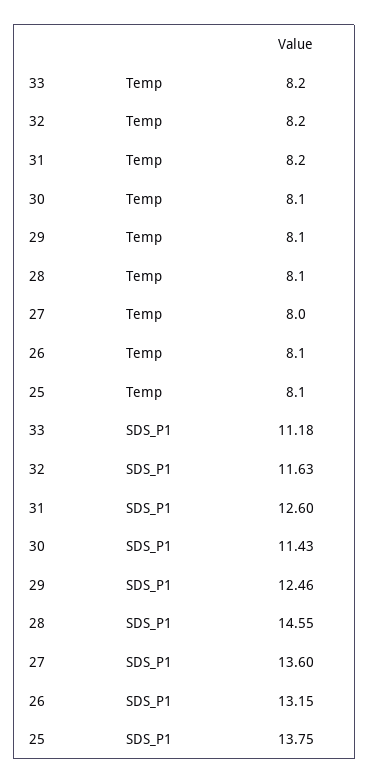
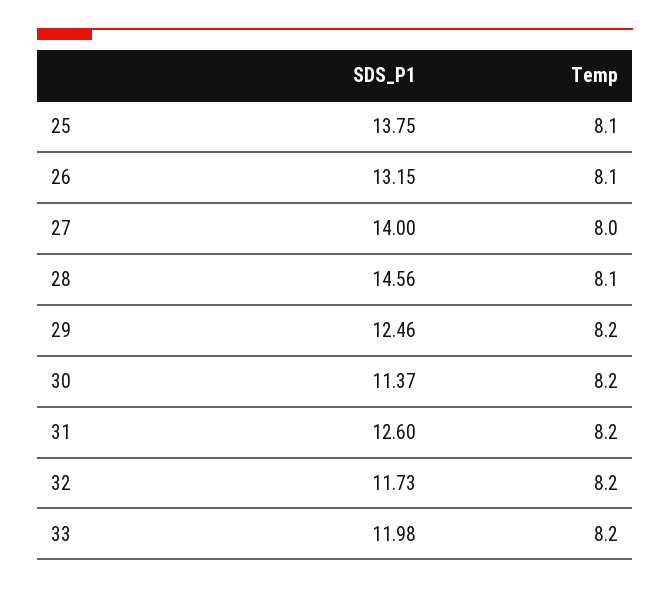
30, Temp: 8.1 -> 8.2
29, Temp: 8.1 -> 8.2
33, SDS_P1: 11.18 -> 11.98
32, SDS_P1: 11.63 -> 11.73
30, SDS_P1: 11.43 -> 11.37
28, SDS_P1: 14.55 -> 14.56
27, SDS_P1: 13.6 -> 14

